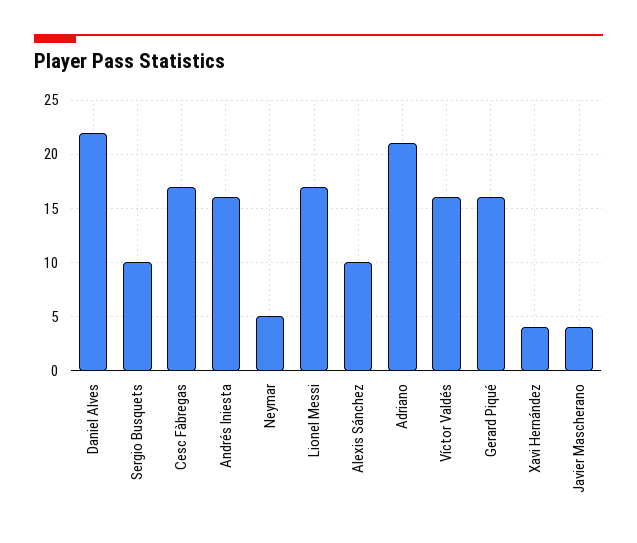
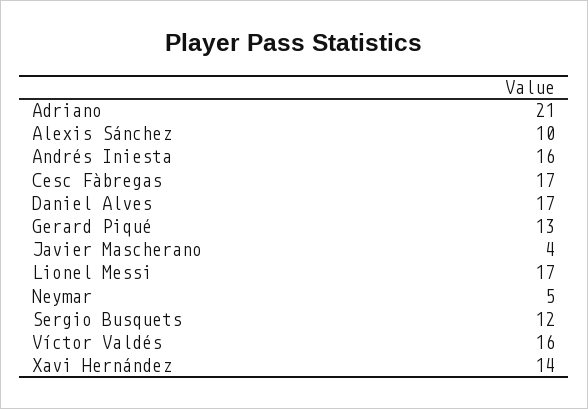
Daniel Alves: 22 -> 17
Sergio Busquets: 10 -> 12
Gerard Piqué: 16 -> 13
Xavi Hernández: 4 -> 14

